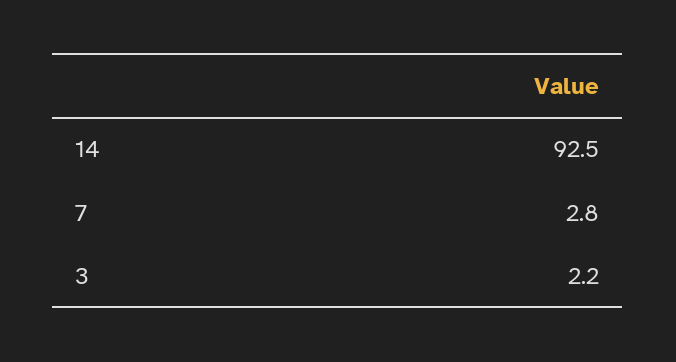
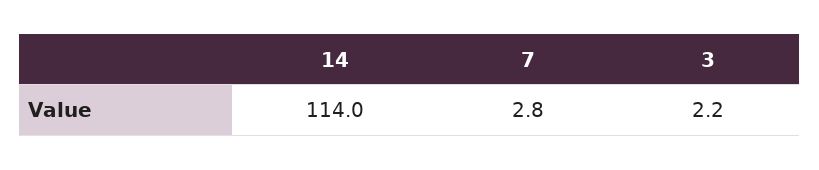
14: 92.5 -> 114

